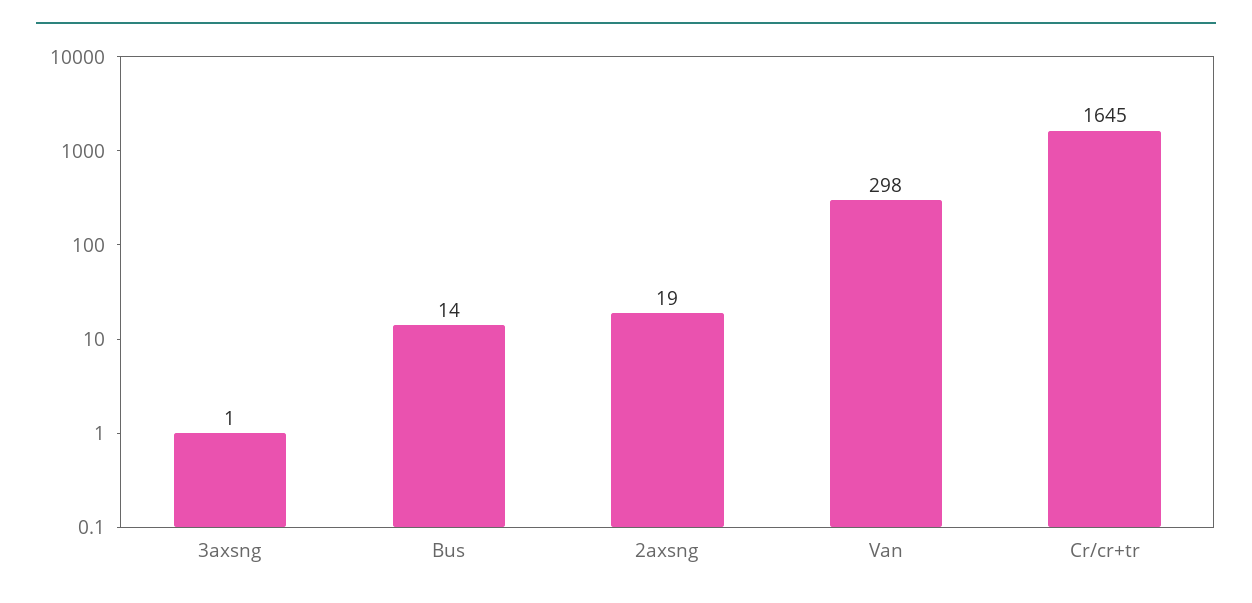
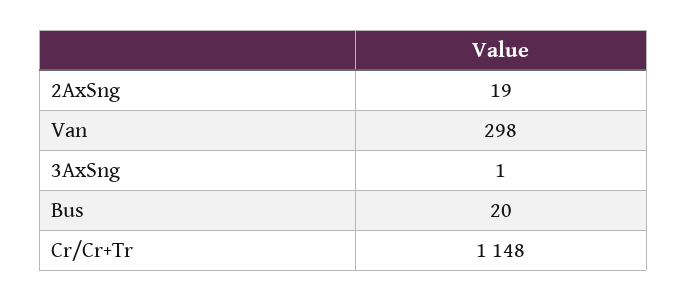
Bus: 14 -> 20
Cr/cr+tr: 1645 -> 1148

